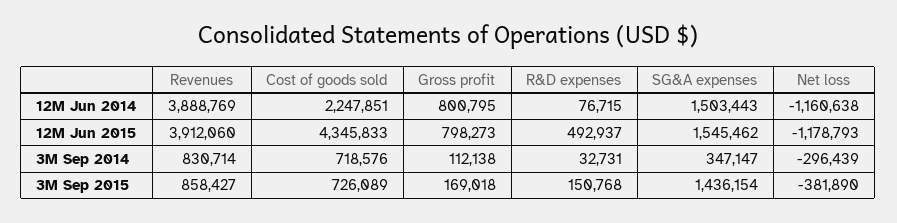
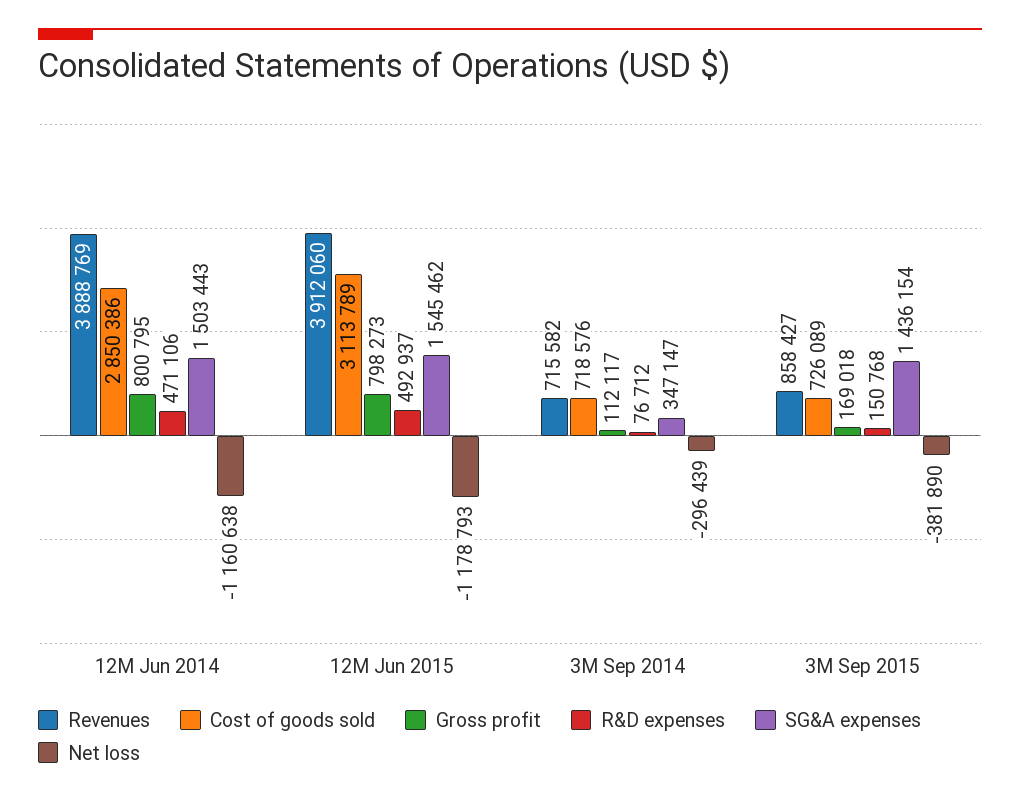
Cost of goods sold, 12M Jun 2014: 2247851 -> 2850386
R&D expenses, 12M Jun 2014: 76715 -> 471106
Cost of goods sold, 12M Jun 2015: 4345833 -> 3113789
Revenues, 3M Sep 2014: 830714 -> 715582
Gross profit, 3M Sep 2014: 112138 -> 112117
R&D expenses, 3M Sep 2014: 32731 -> 76712

